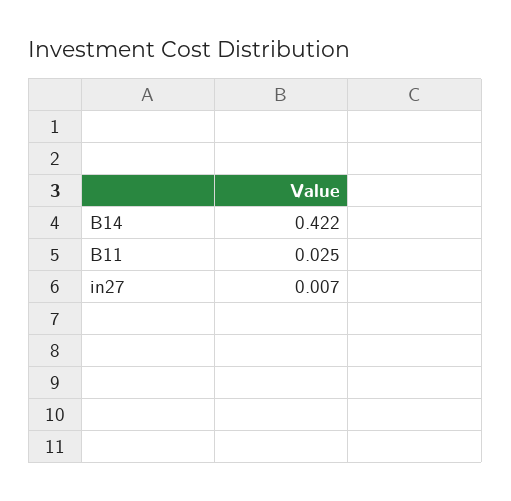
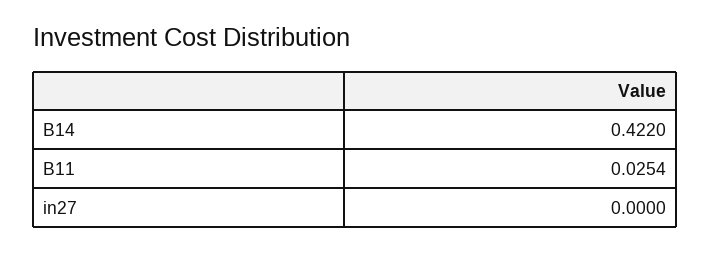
in27: 0.007 -> 0

